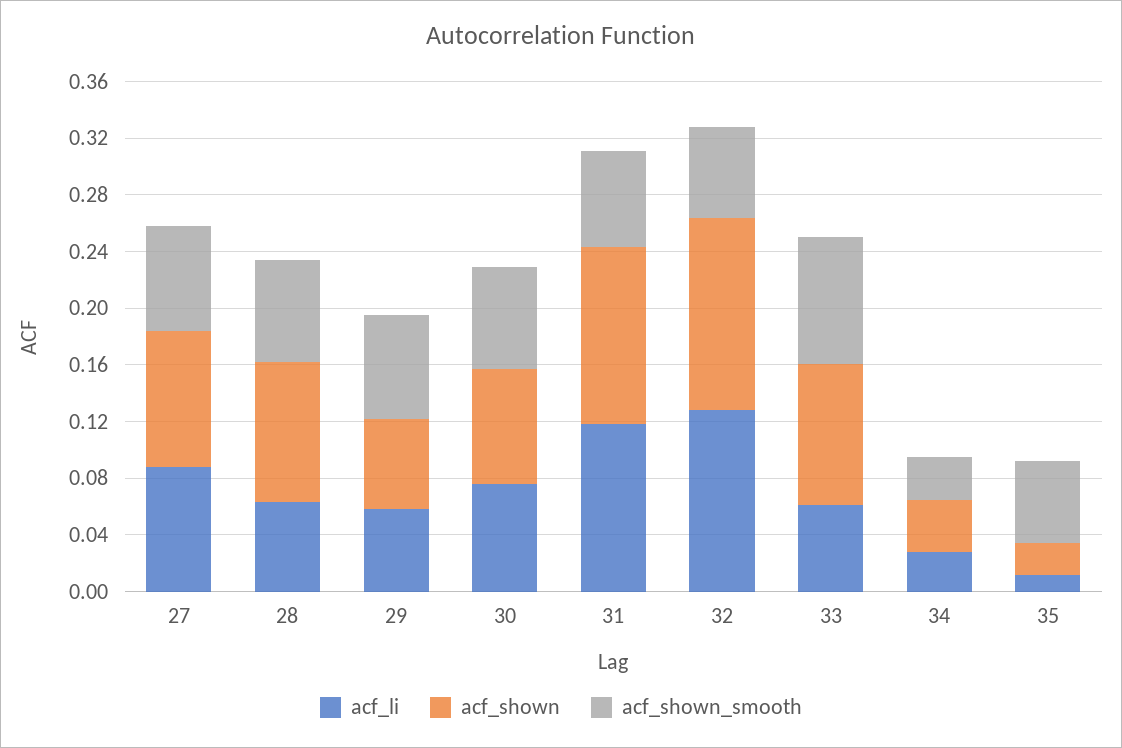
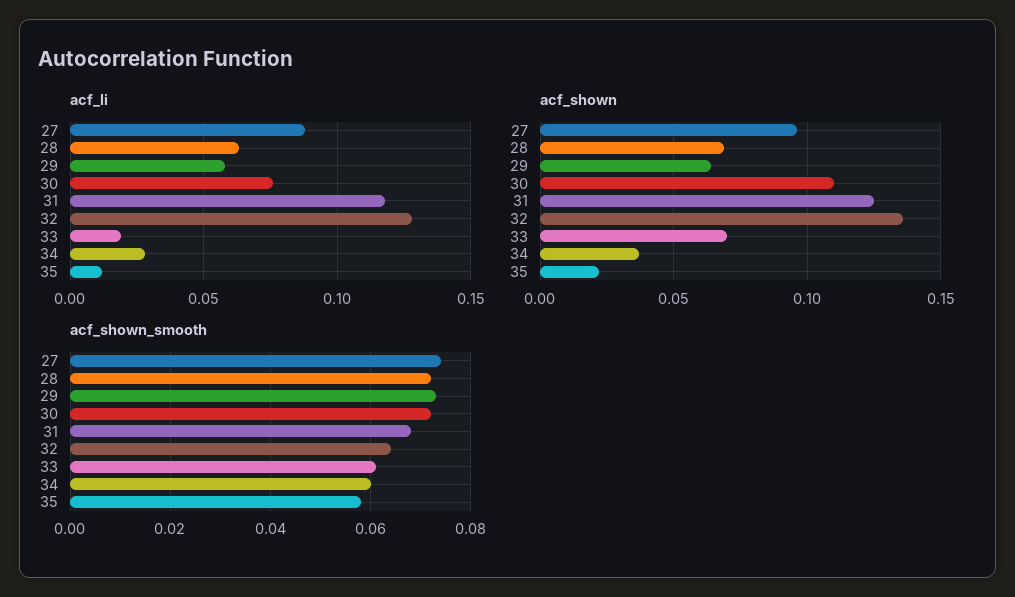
acf_shown, 28: 0.1 -> 0.07
acf_shown, 30: 0.08 -> 0.11
acf_li, 33: 0.06 -> 0.02
acf_shown, 33: 0.1 -> 0.07
acf_shown_smooth, 33: 0.09 -> 0.06
acf_shown_smooth, 34: 0.03 -> 0.06

